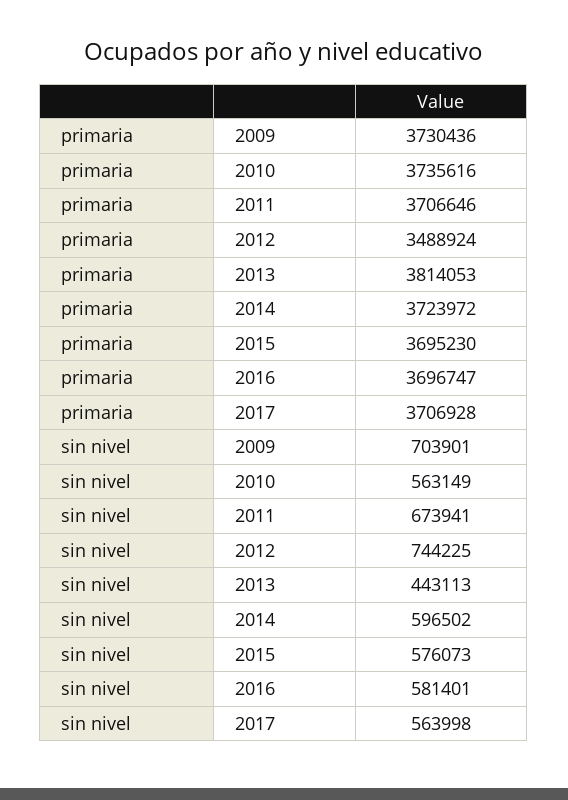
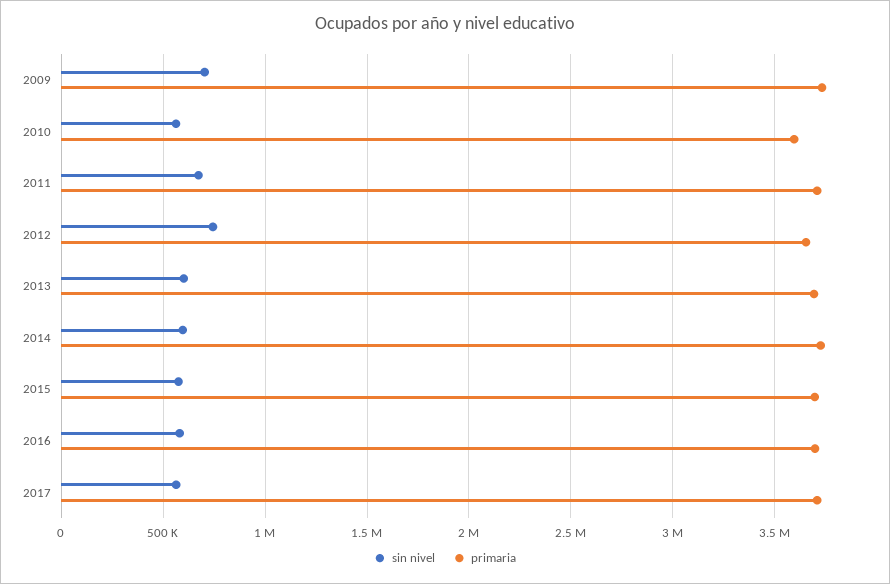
primaria, 2010: 3735616 -> 3600000
primaria, 2012: 3488924 -> 3650000
primaria, 2013: 3814053 -> 3700000
sin nivel, 2013: 443113 -> 600000

